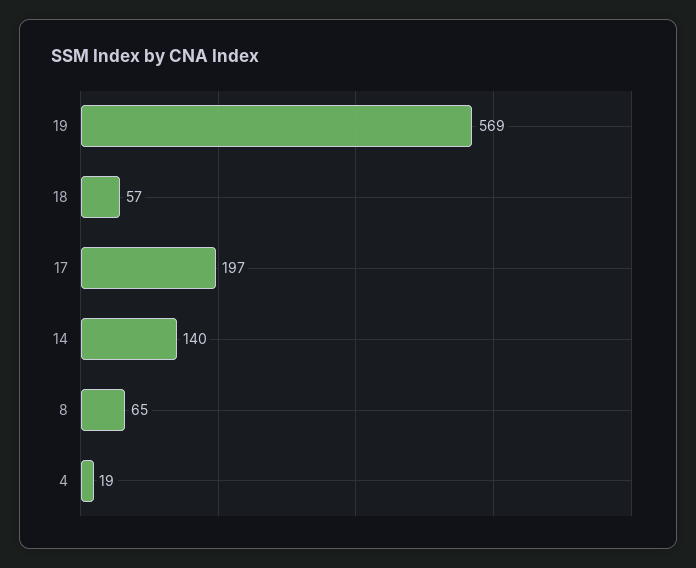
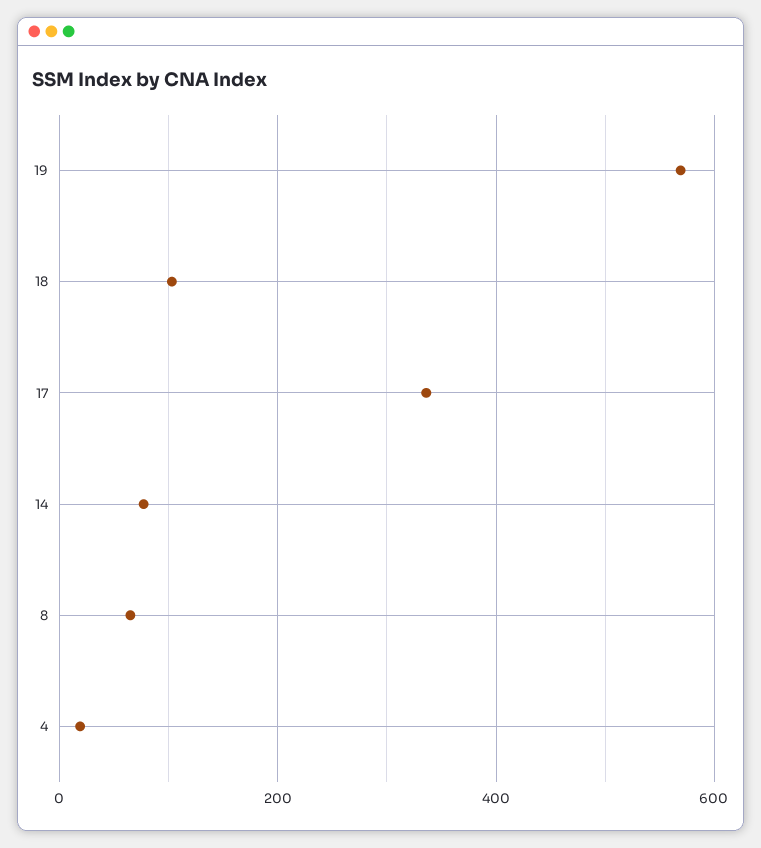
18: 57 -> 100
17: 197 -> 340
14: 140 -> 80

